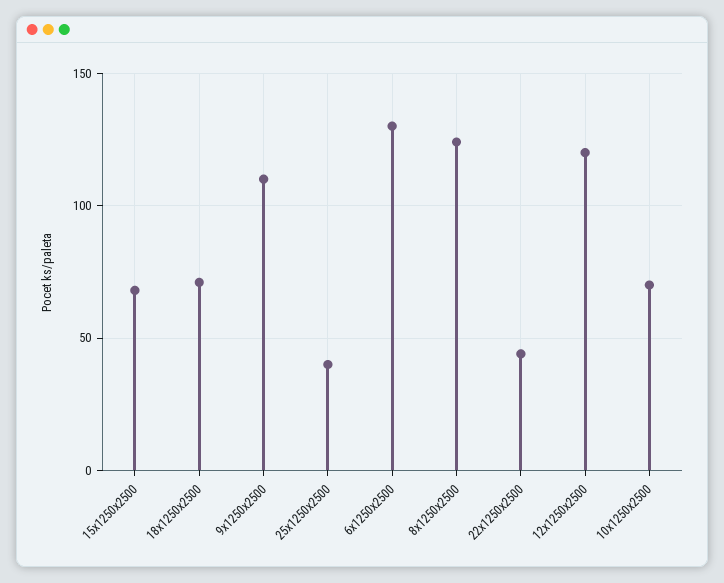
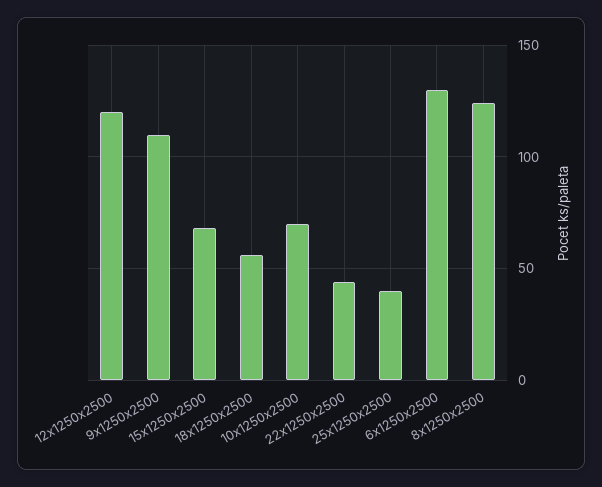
18x1250x2500: 70 -> 55

